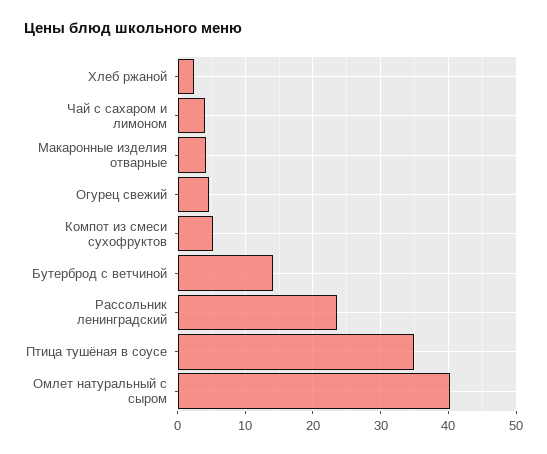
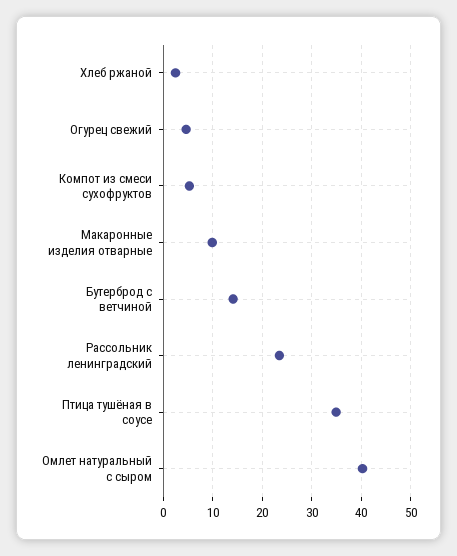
Чай с сахаром и лимоном: 4 -> none
Макаронные изделия отварные: 4 -> 10

